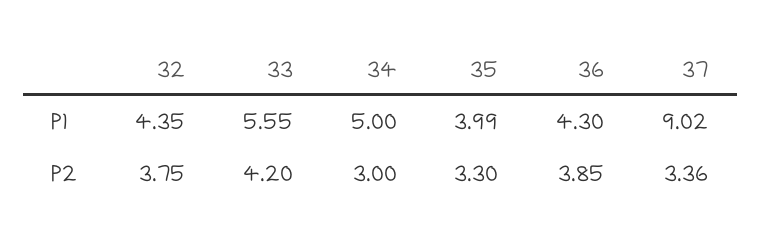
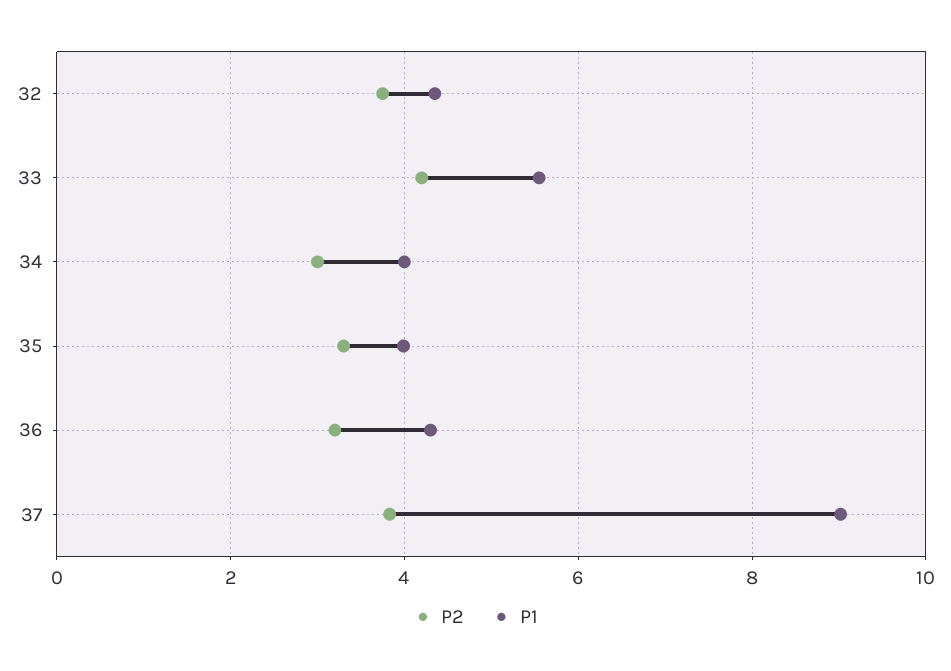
P1, 34: 5 -> 4
P2, 36: 3.85 -> 3.2
P2, 37: 3.36 -> 3.8

